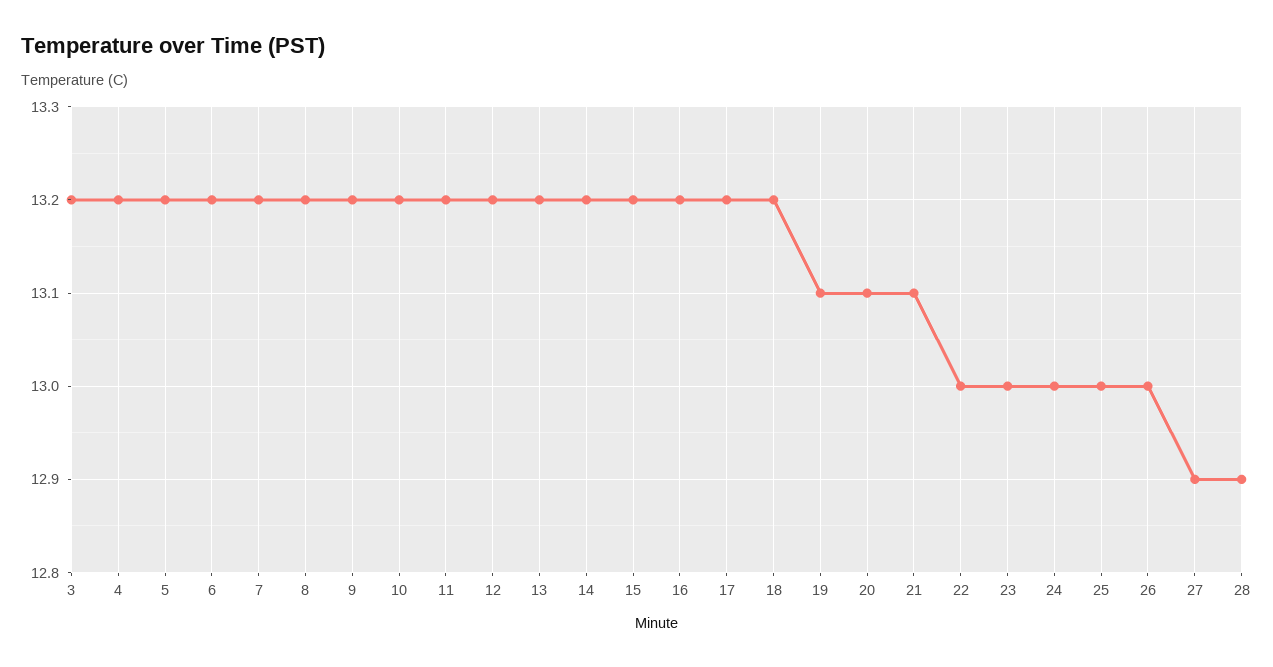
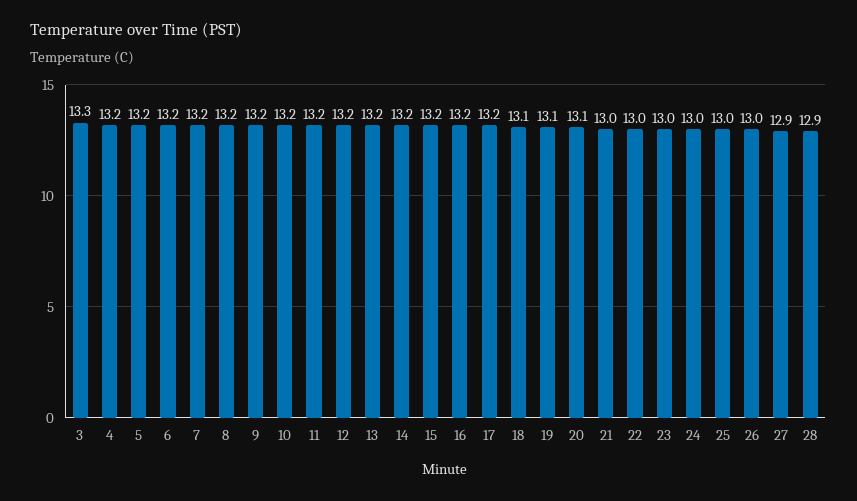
3: 13.2 -> 13.3
18: 13.2 -> 13.1
21: 13.1 -> 13

